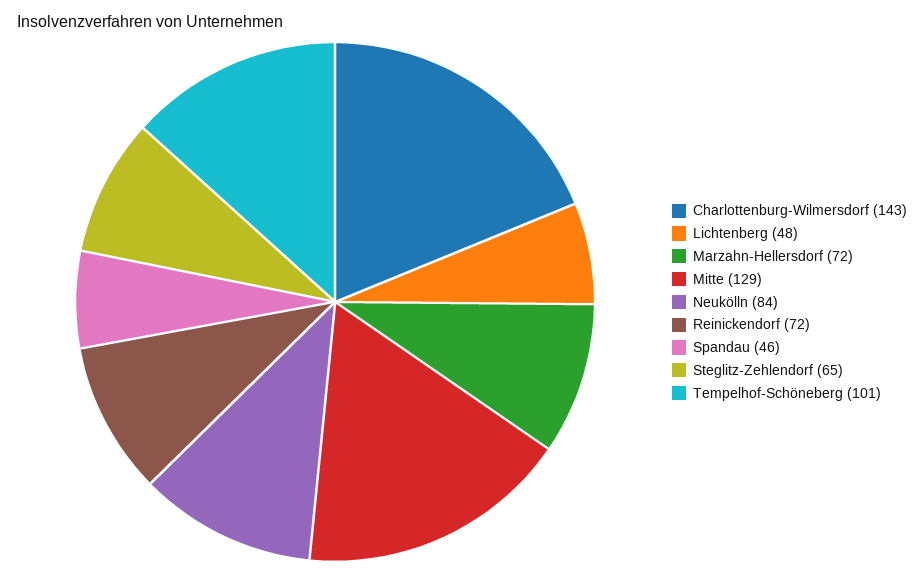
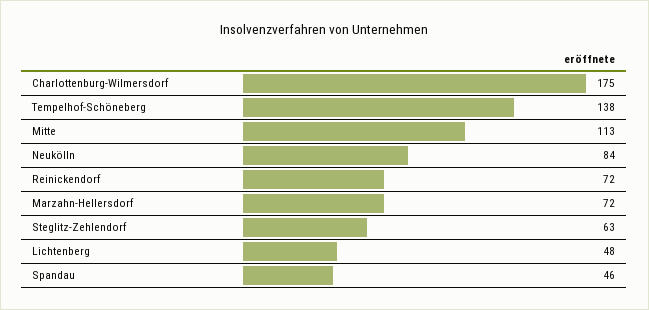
Charlottenburg-Wilmersdorf: 143 -> 175
Mitte: 129 -> 113
Steglitz-Zehlendorf: 65 -> 63
Tempelhof-Schöneberg: 101 -> 138

